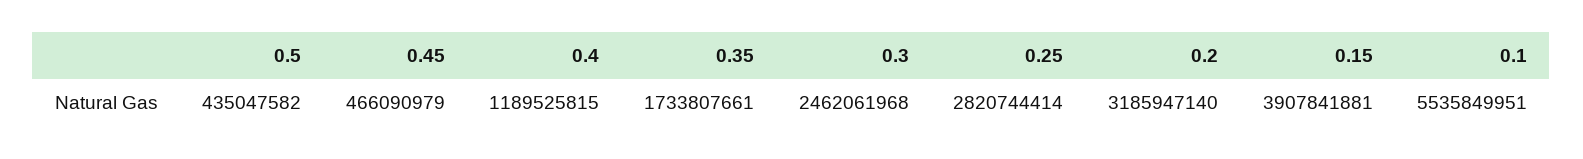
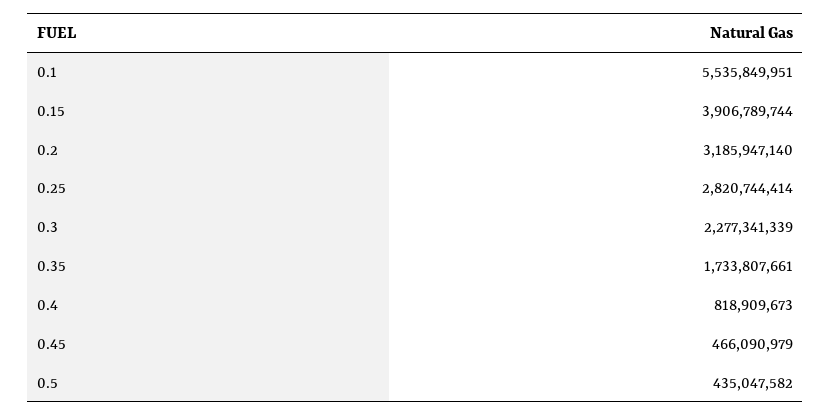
0.4: 1189525815 -> 818909673
0.3: 2462061968 -> 2277341339
0.15: 3907841881 -> 3906789744

